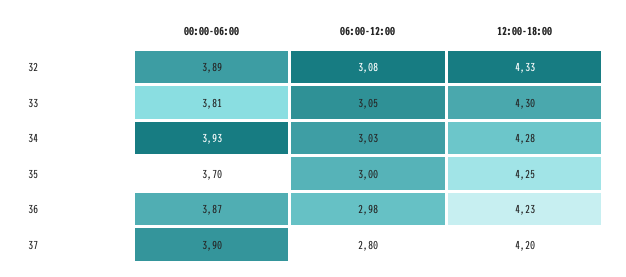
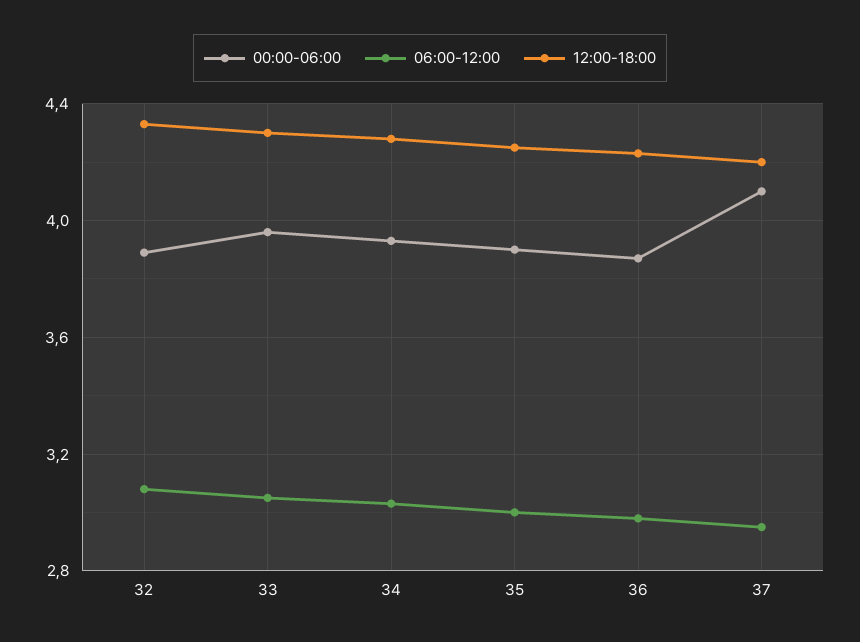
00:00-06:00, 33: 3.81 -> 3.95
00:00-06:00, 35: 3.7 -> 3.9
00:00-06:00, 37: 3.9 -> 4.1
06:00-12:00, 37: 2.8 -> 2.95

